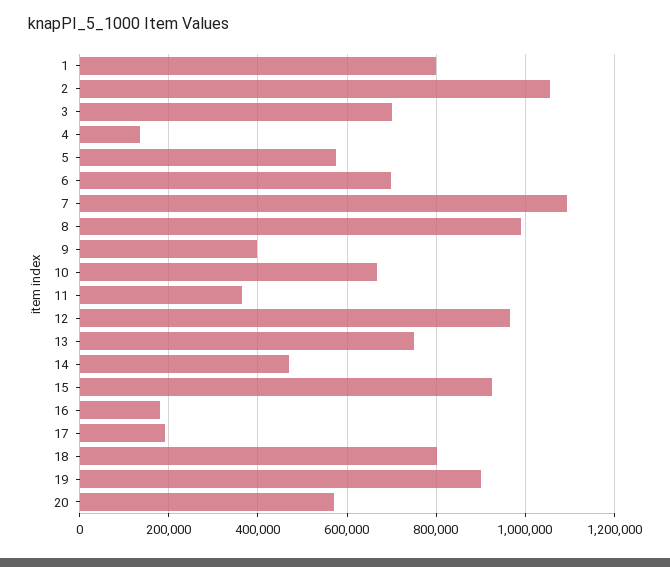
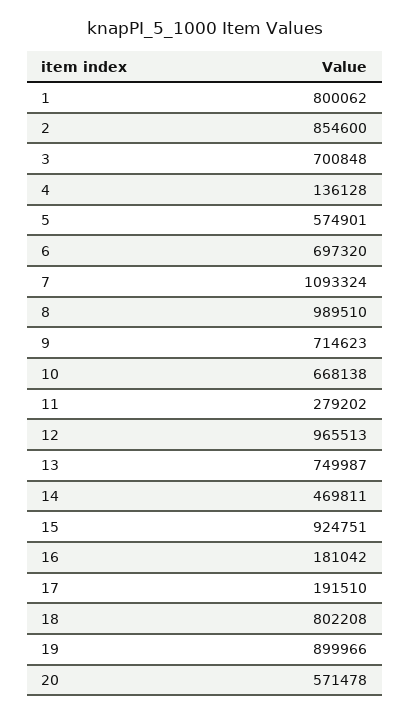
2: 1060000 -> 854600
9: 400000 -> 714623
11: 360000 -> 279202

